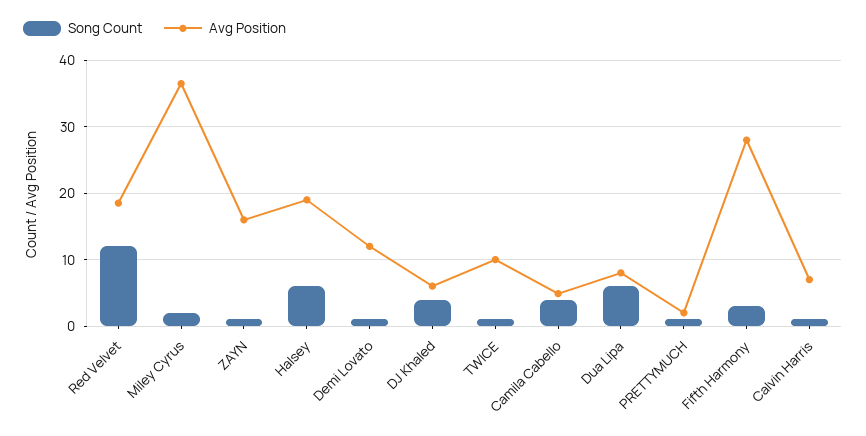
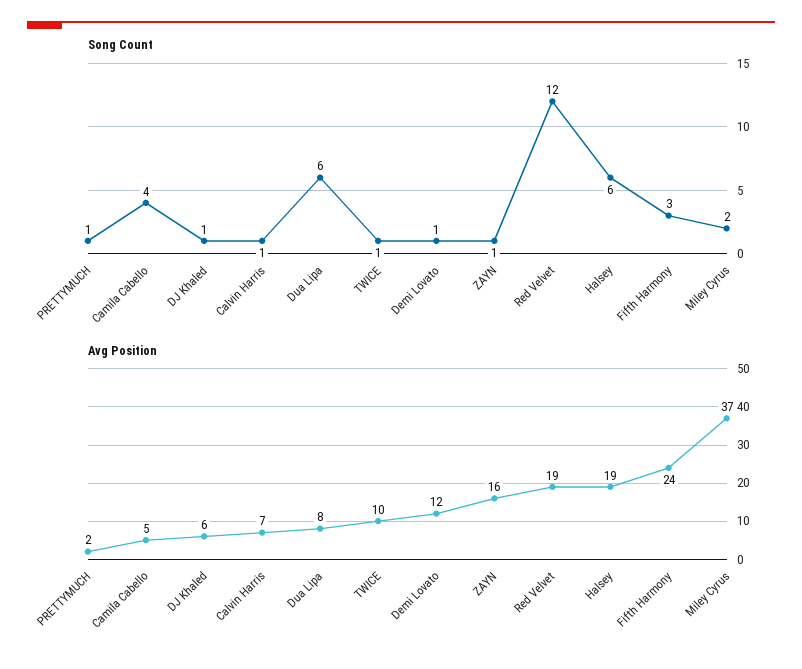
Song Count, DJ Khaled: 4 -> 1
Avg Position, Fifth Harmony: 28 -> 24

